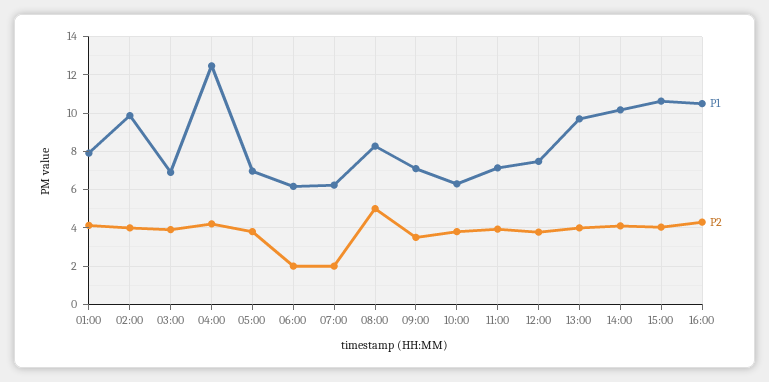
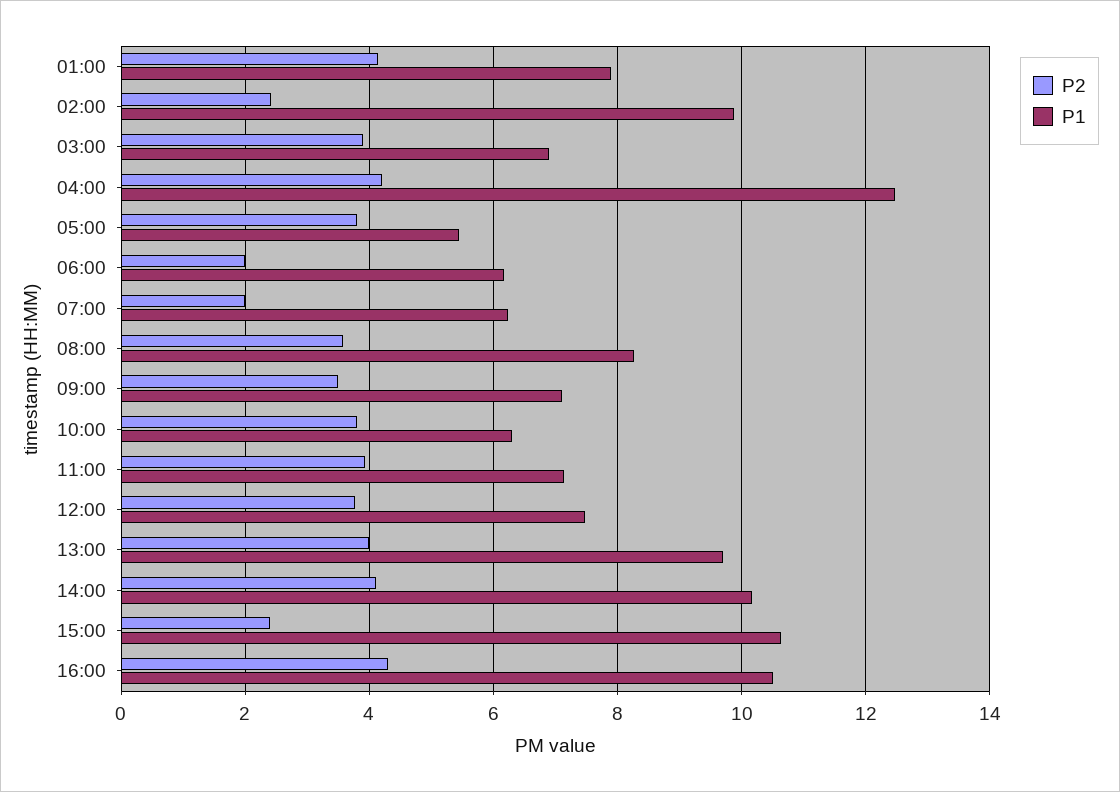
P2, 02:00: 4 -> 2.4
P1, 05:00: 7 -> 5.4
P2, 08:00: 5 -> 3.6
P2, 15:00: 4 -> 2.4

